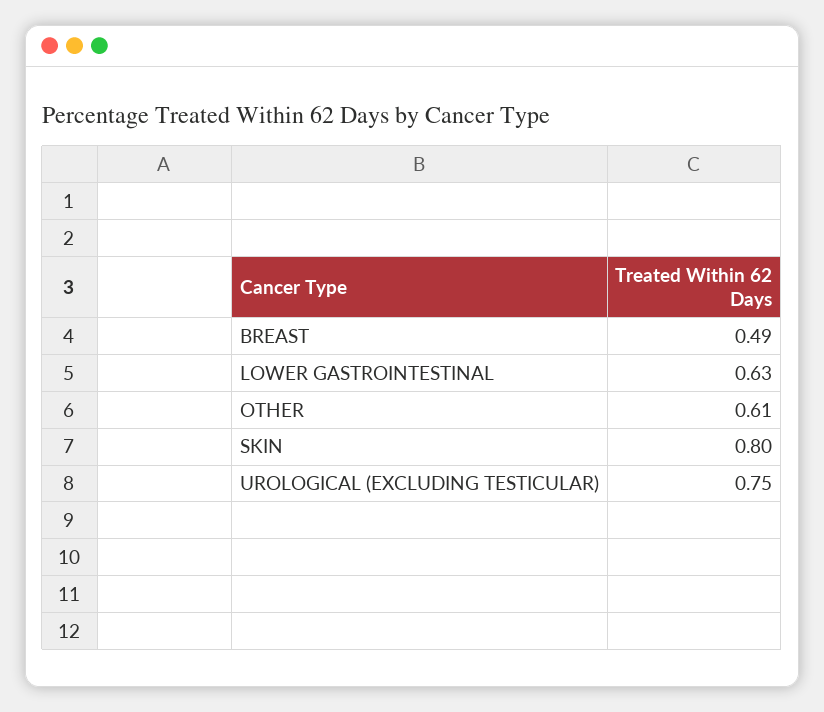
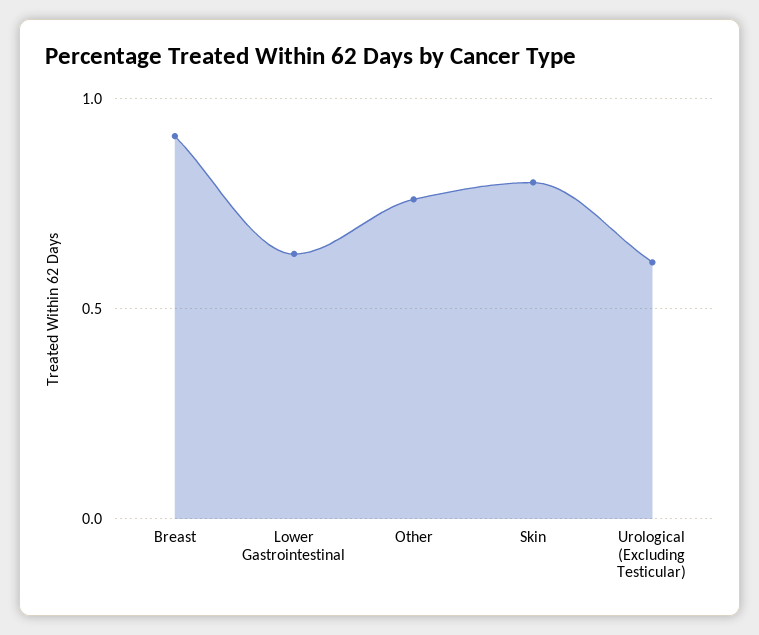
BREAST: 0.49 -> 0.9
OTHER: 0.61 -> 0.75
UROLOGICAL (EXCLUDING TESTICULAR): 0.75 -> 0.6

